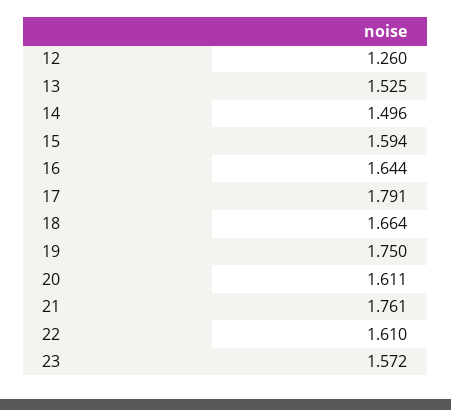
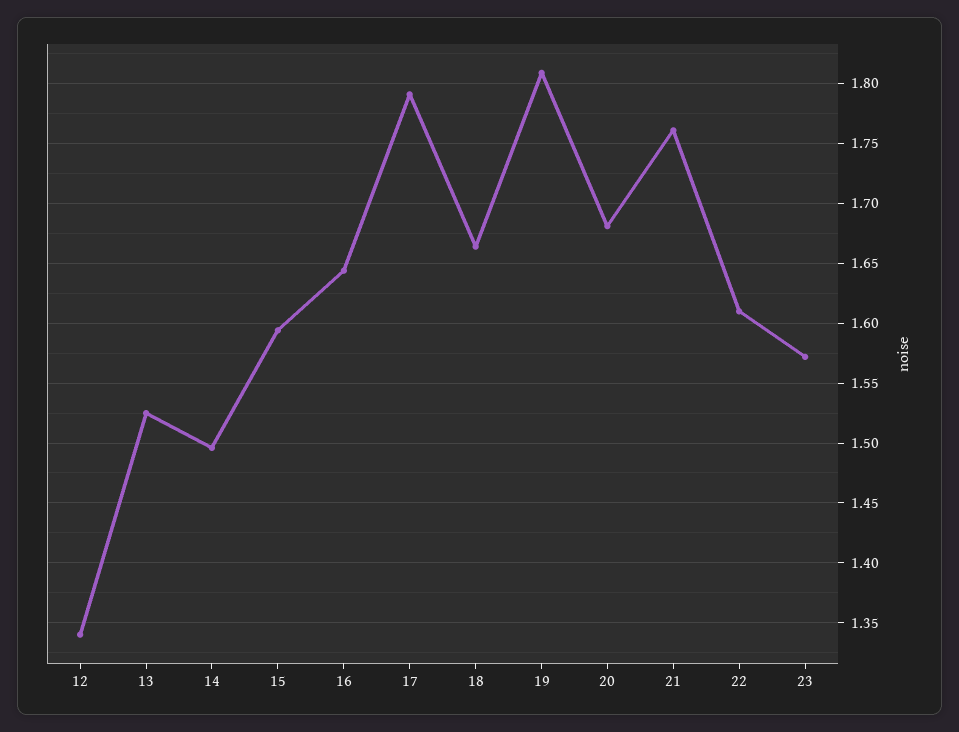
12: 1.26 -> 1.34
19: 1.75 -> 1.81
20: 1.611 -> 1.68

